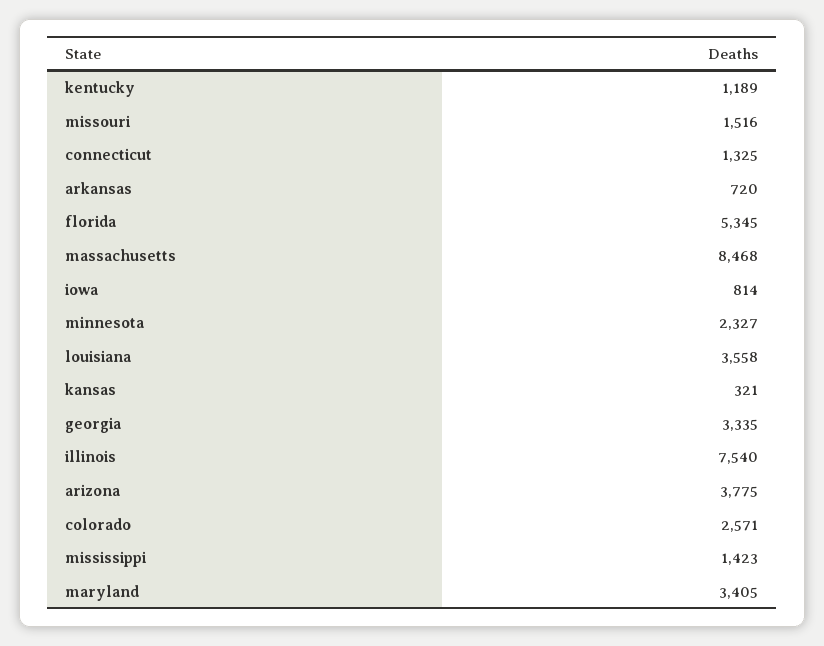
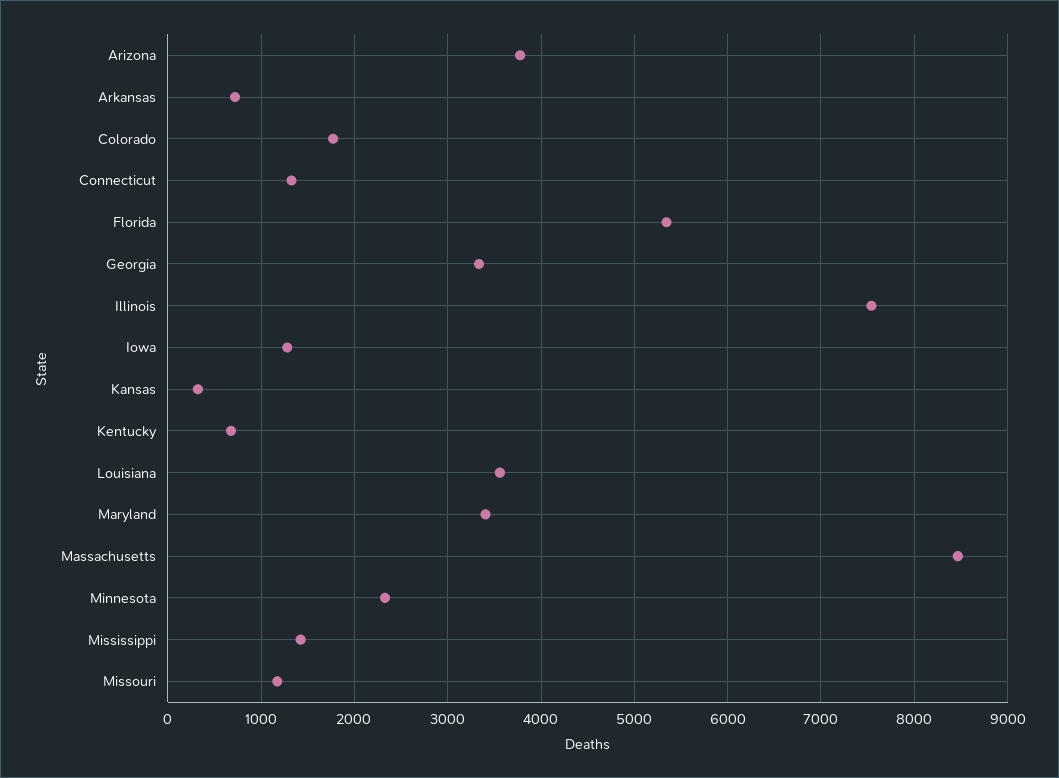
kentucky: 1189 -> 700
missouri: 1516 -> 1200
iowa: 814 -> 1300
colorado: 2571 -> 1800

